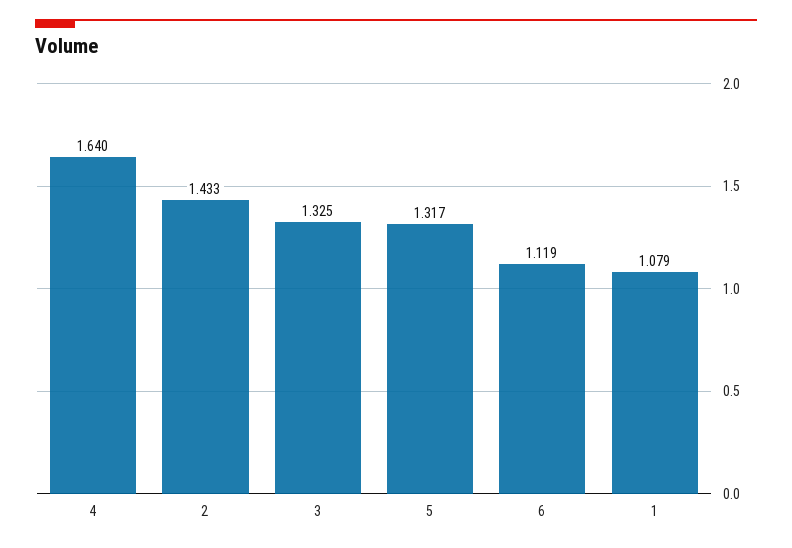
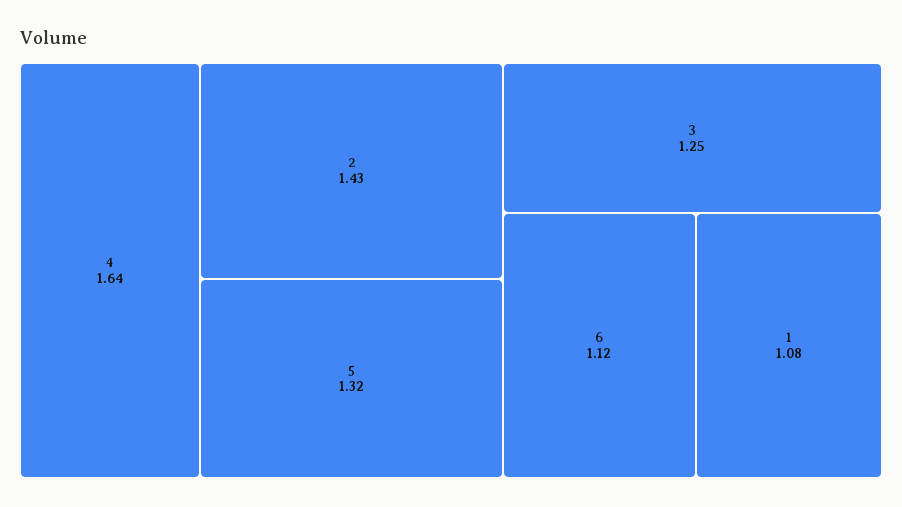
3: 1.325 -> 1.25

